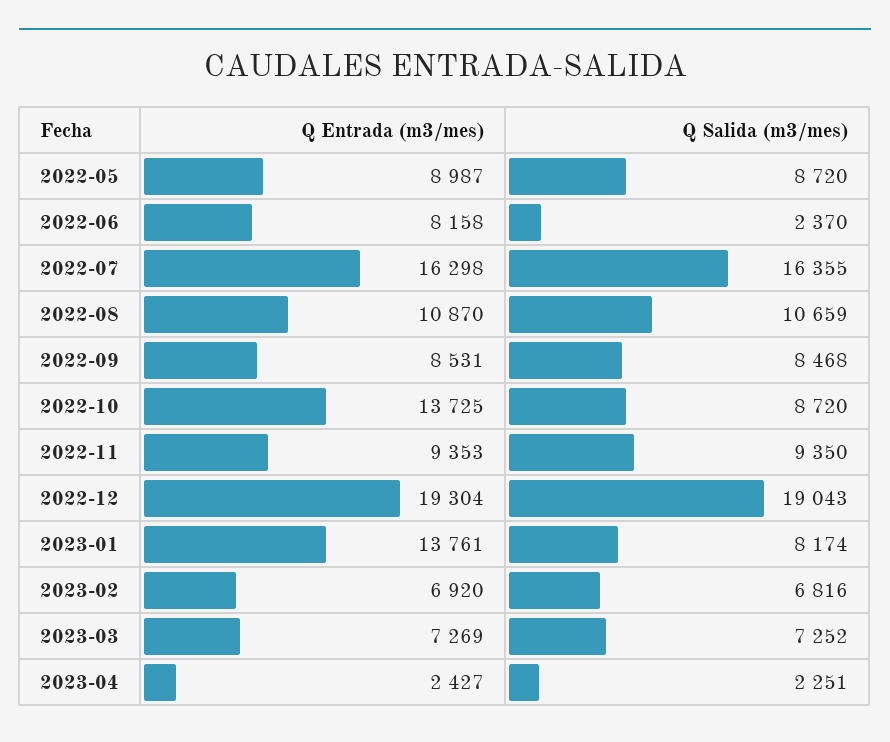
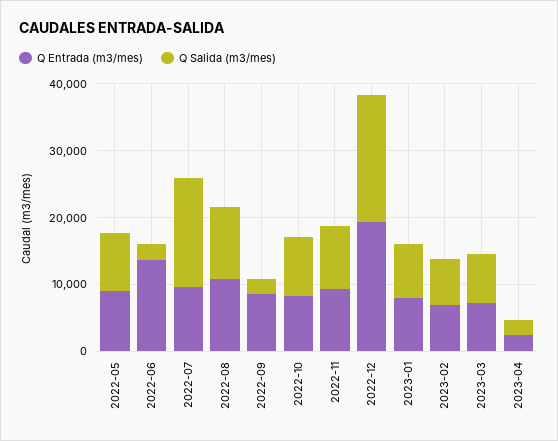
Q Entrada (m3/mes), 2022-06: 8158 -> 14000
Q Entrada (m3/mes), 2022-07: 16298 -> 10000
Q Salida (m3/mes), 2022-09: 8468 -> 2000
Q Entrada (m3/mes), 2022-10: 13725 -> 8000
Q Entrada (m3/mes), 2023-01: 13761 -> 8000

